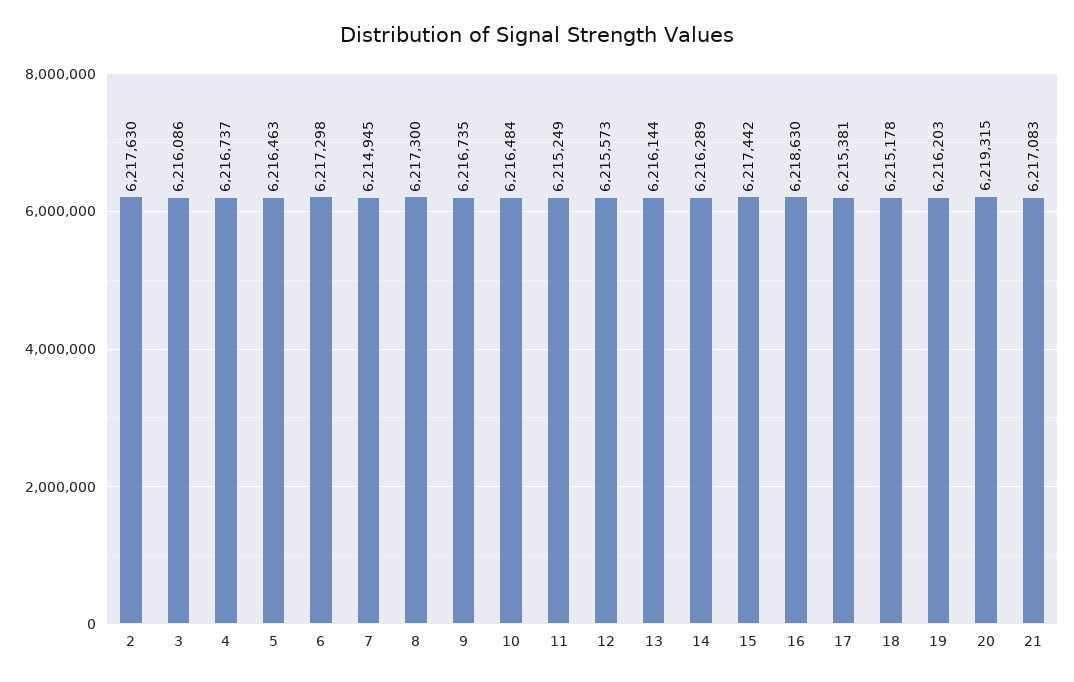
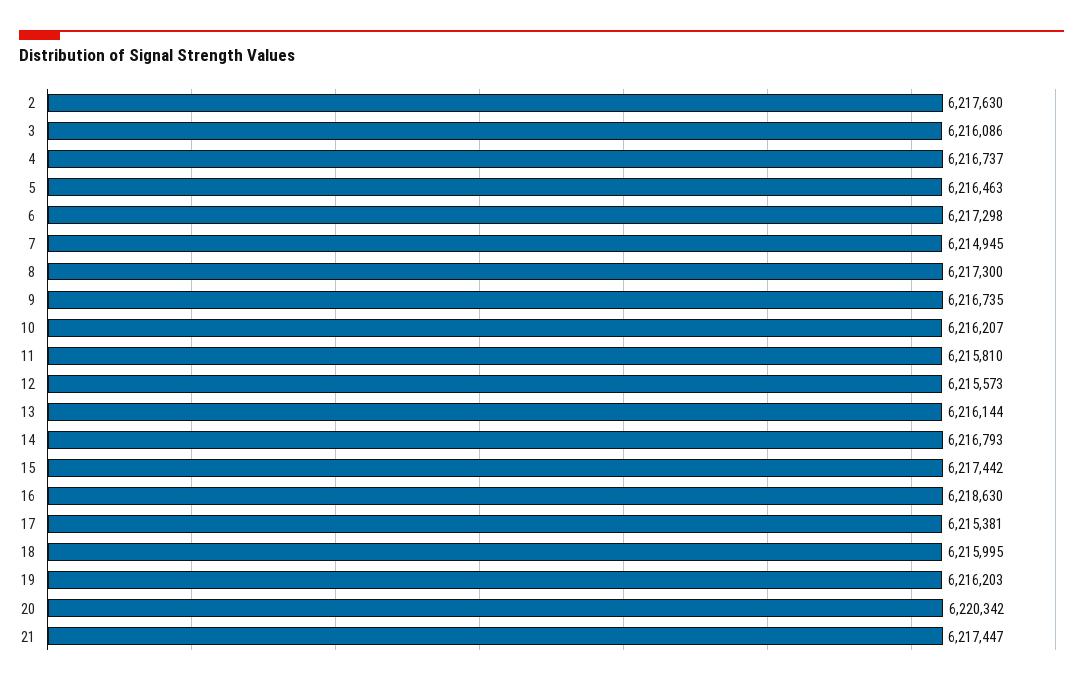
10: 6216484 -> 6216207
11: 6215249 -> 6215810
14: 6216289 -> 6216793
18: 6215178 -> 6215995
20: 6219315 -> 6220342
21: 6217083 -> 6217447

